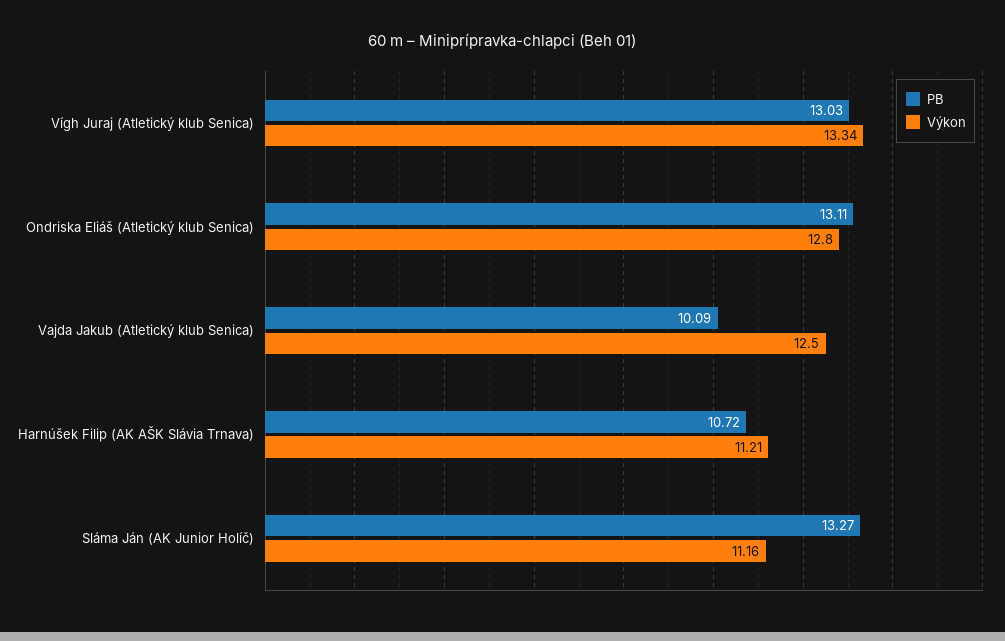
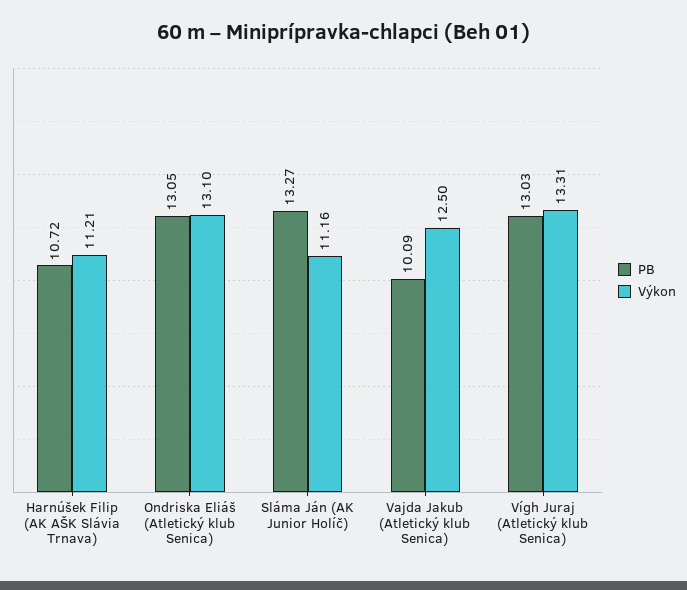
Výkon, Vígh Juraj (Atletický klub Senica): 13.34 -> 13.31
PB, Ondriska Eliáš (Atletický klub Senica): 13.11 -> 13.05
Výkon, Ondriska Eliáš (Atletický klub Senica): 12.8 -> 13.1

